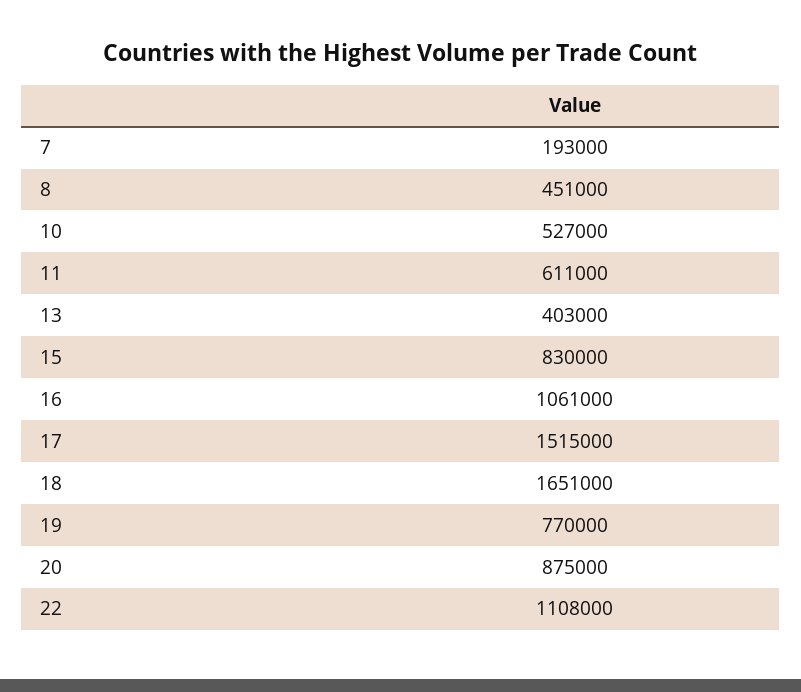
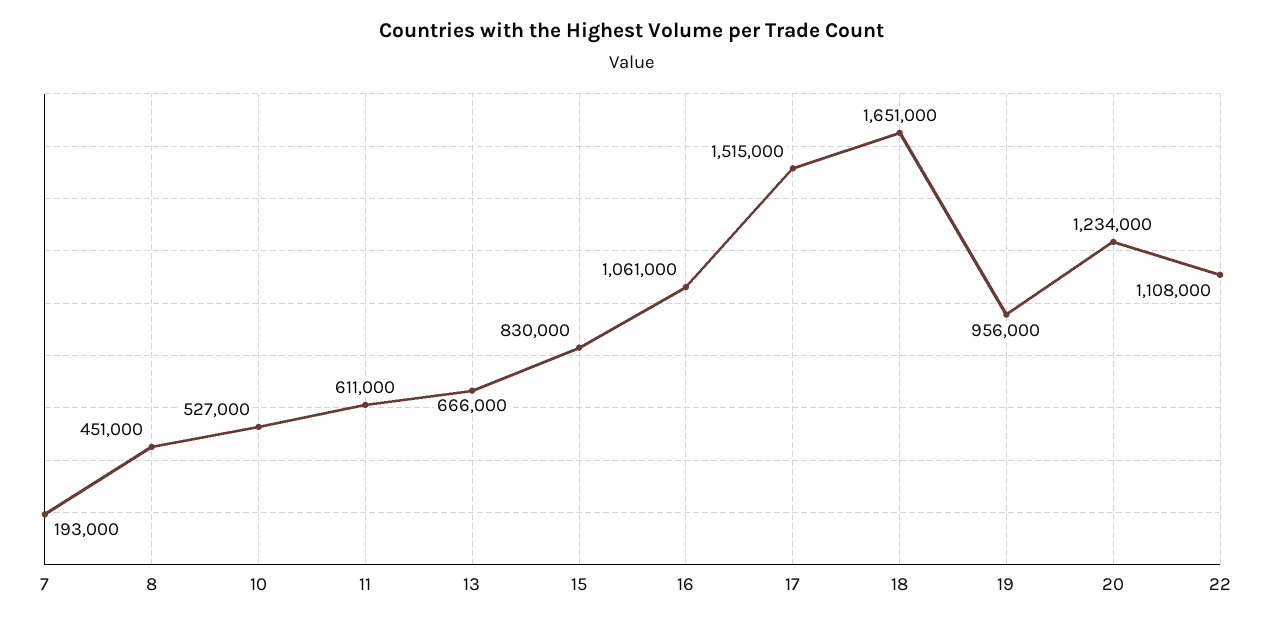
13: 403000 -> 666000
19: 770000 -> 956000
20: 875000 -> 1234000

